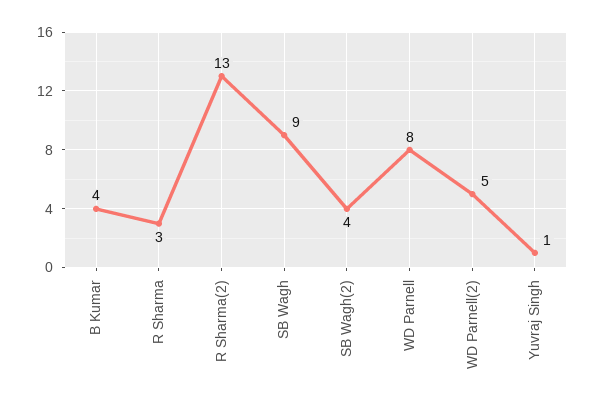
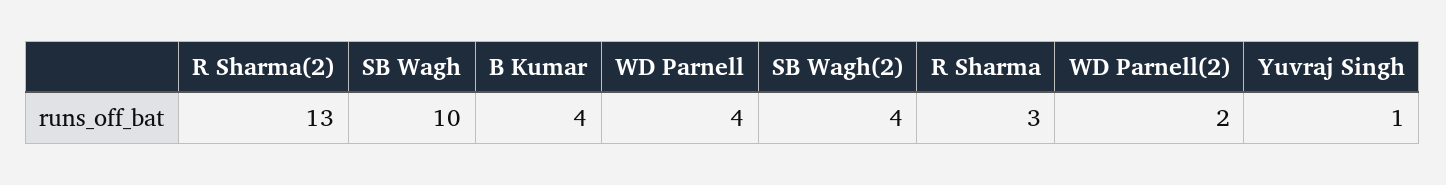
SB Wagh: 9 -> 10
WD Parnell: 8 -> 4
WD Parnell(2): 5 -> 2

